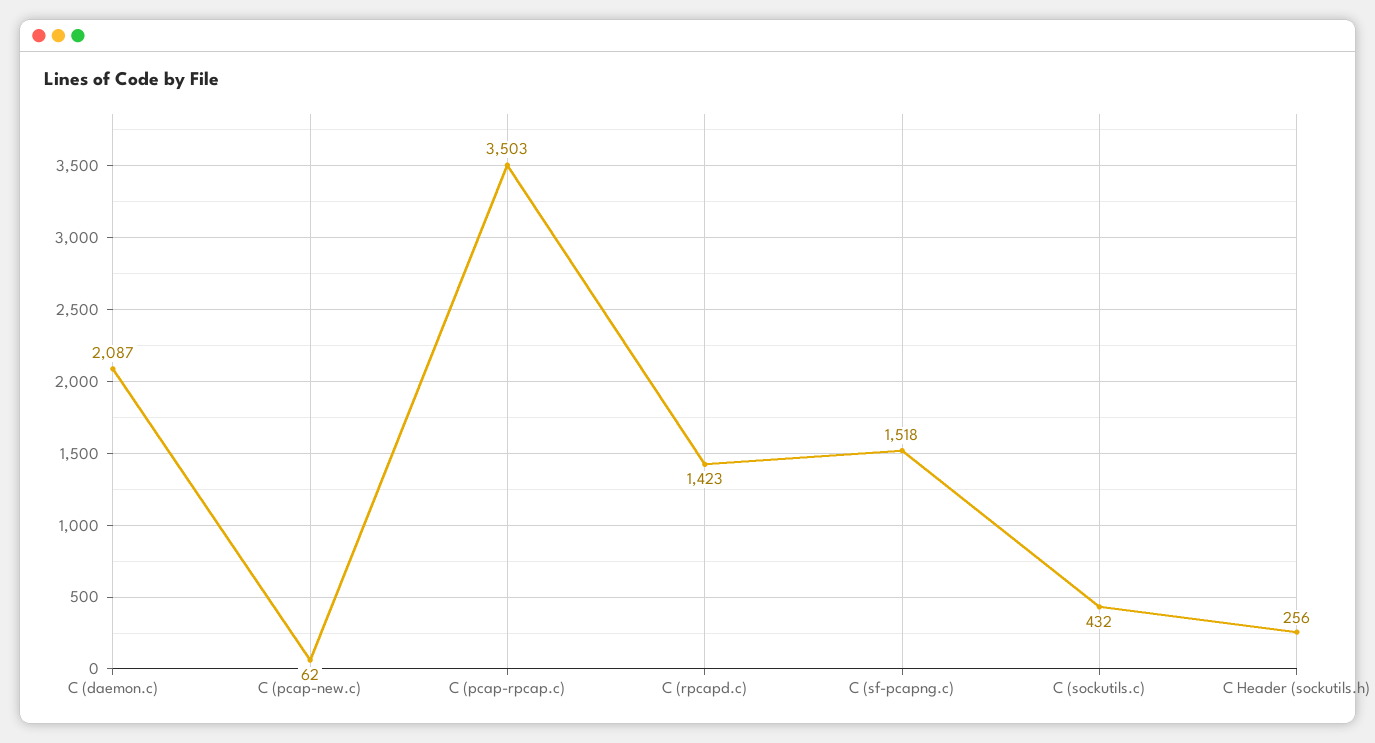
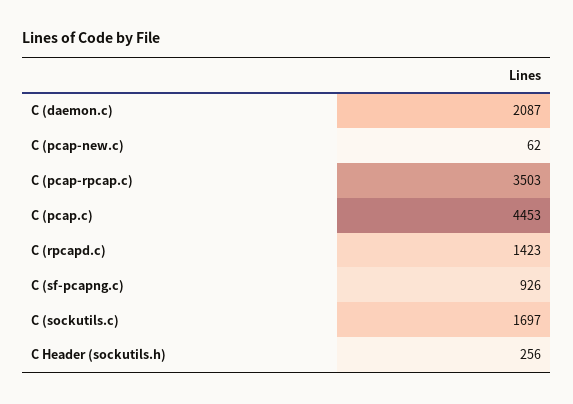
C (sf-pcapng.c): 1518 -> 926
C (sockutils.c): 432 -> 1697
C (pcap.c): none -> 4453

